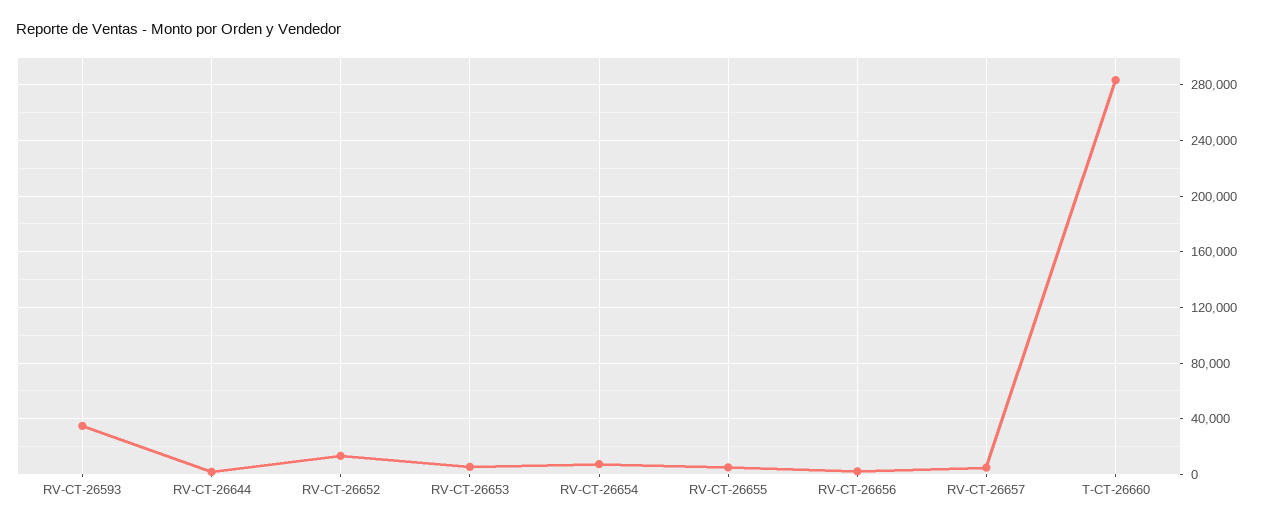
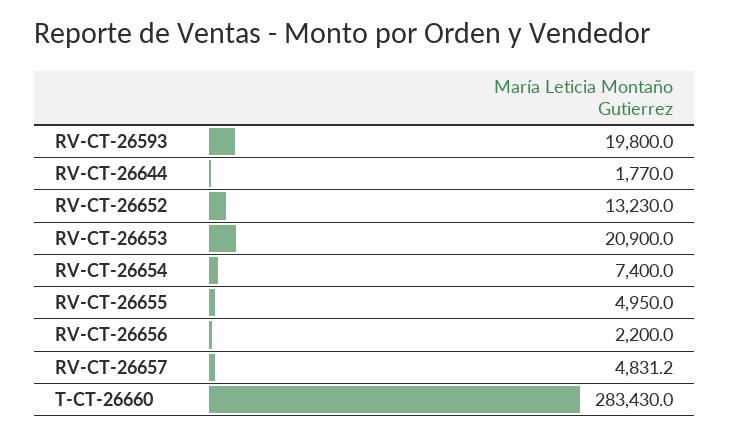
RV-CT-26593: 35000 -> 19800
RV-CT-26653: 5000 -> 20900

